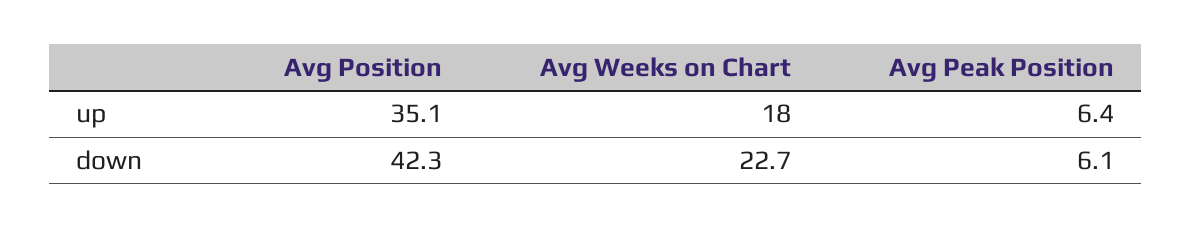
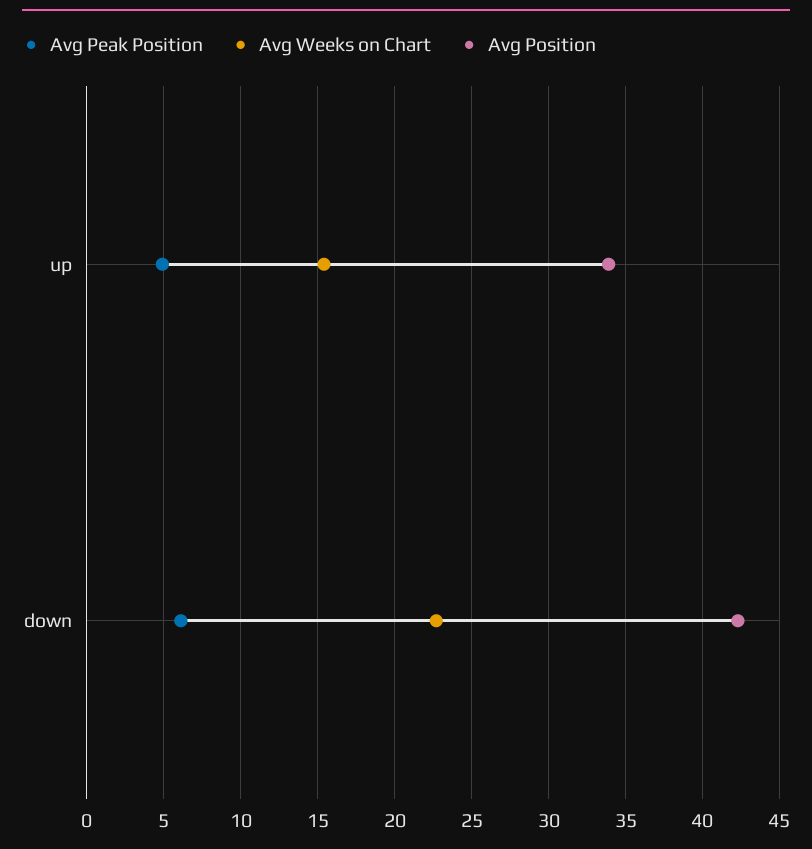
Avg Position, up: 35.1 -> 34
Avg Weeks on Chart, up: 18 -> 15.5
Avg Peak Position, up: 6.4 -> 5

